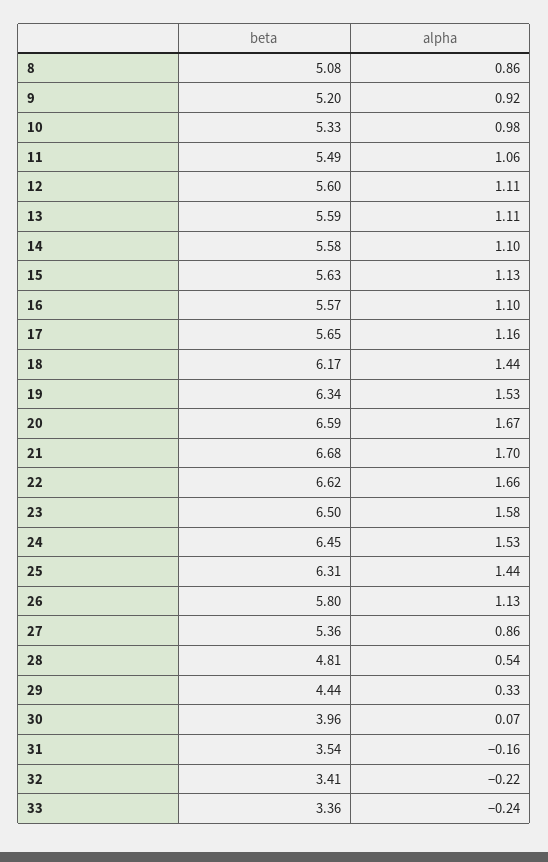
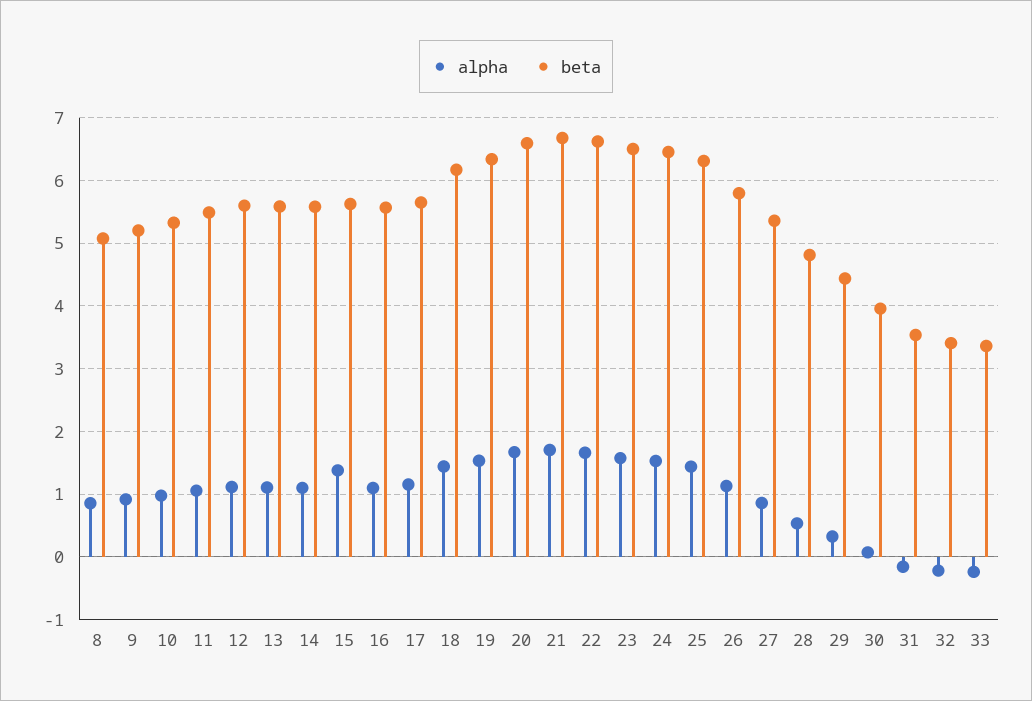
alpha, 15: 1.13 -> 1.4

